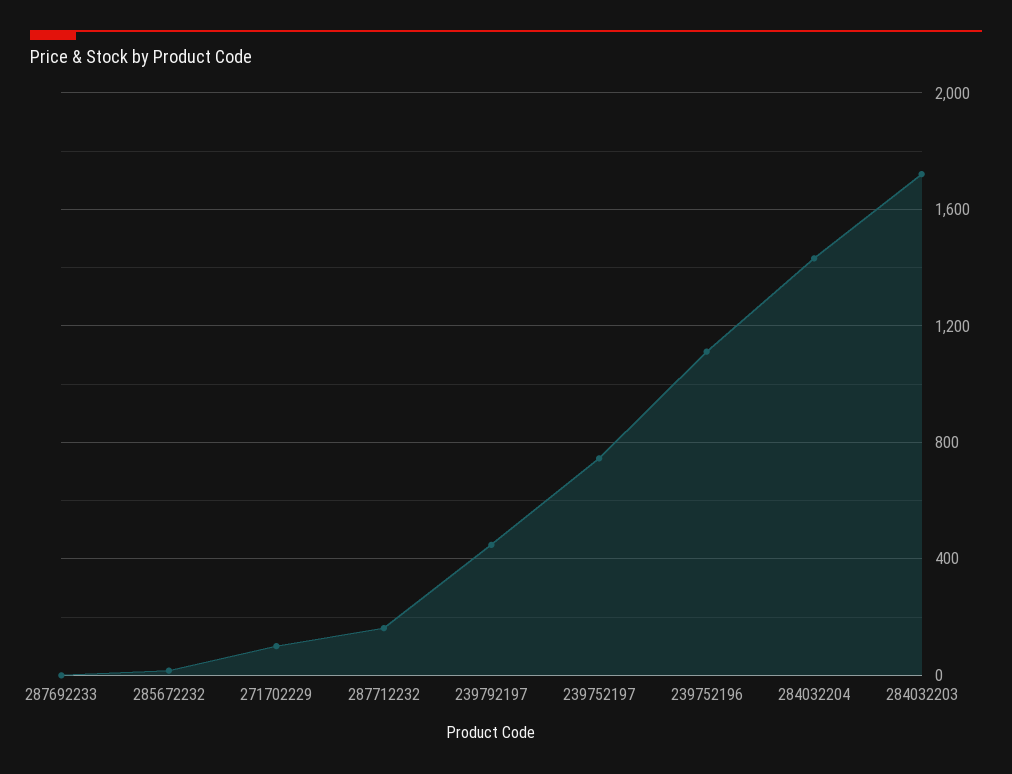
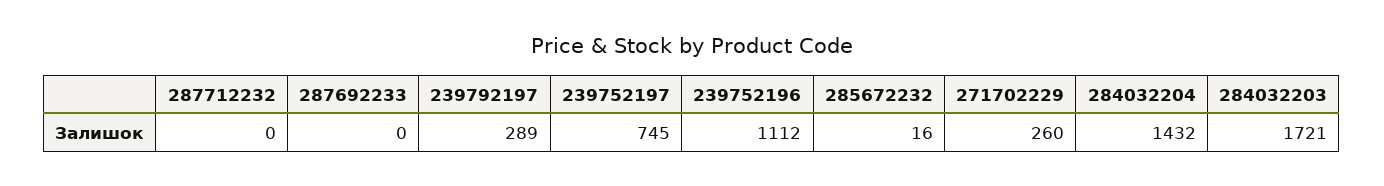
271702229: 100 -> 260
287712232: 150 -> 0
239792197: 450 -> 289

